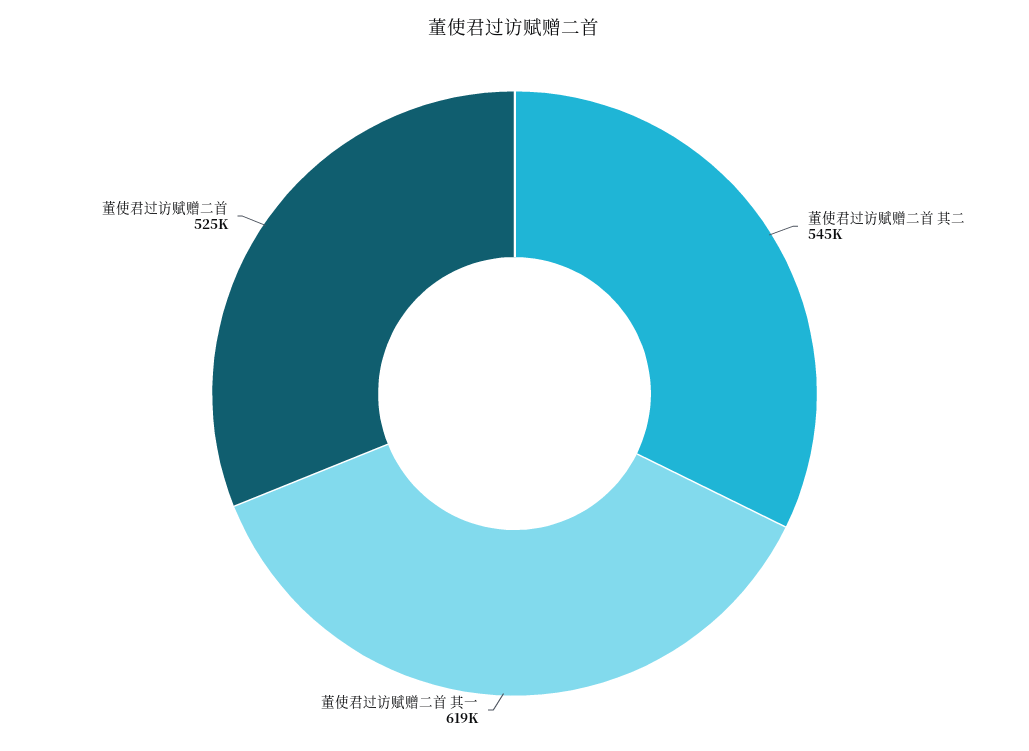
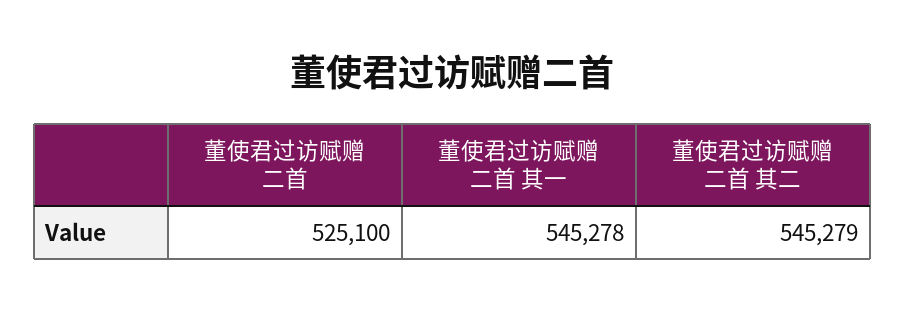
董使君过访赋赠二首 其一: 619000 -> 545278

